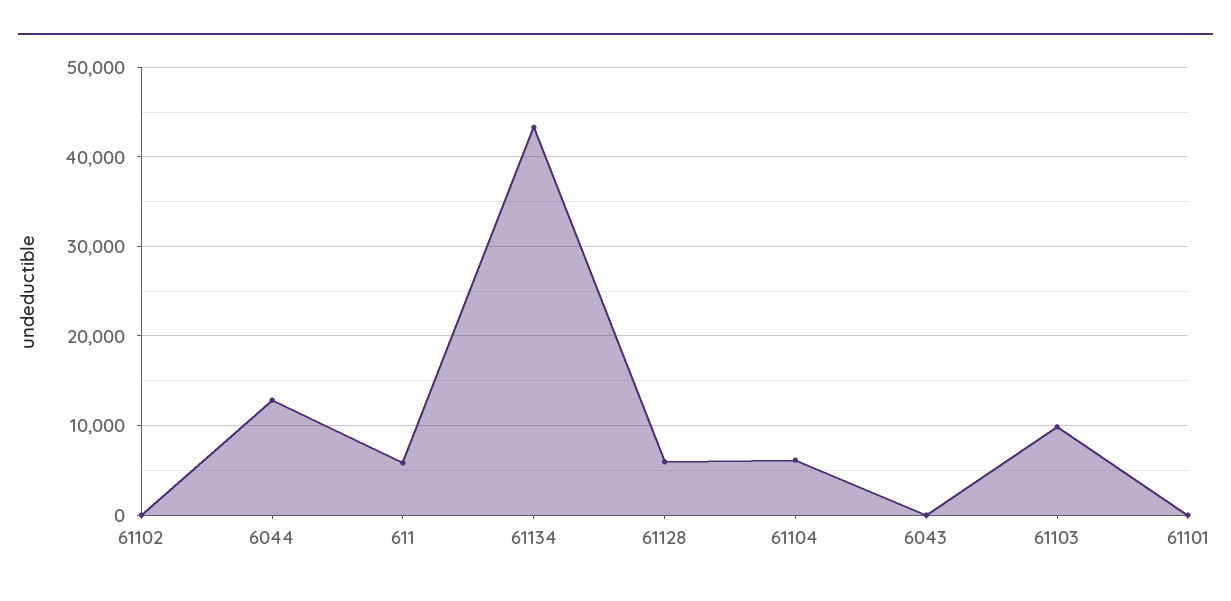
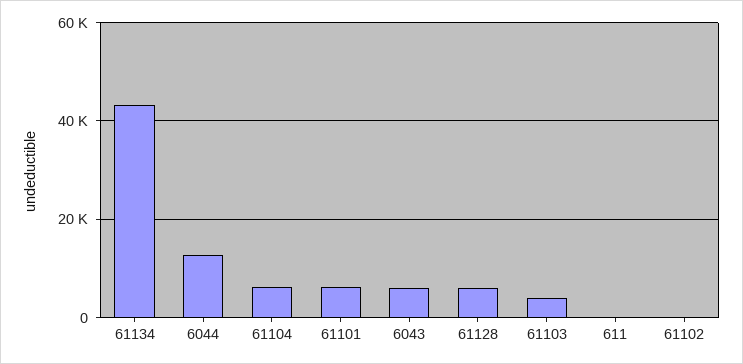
611: 6000 -> 0
6043: 0 -> 6000
61103: 10000 -> 4000
61101: 0 -> 6000

